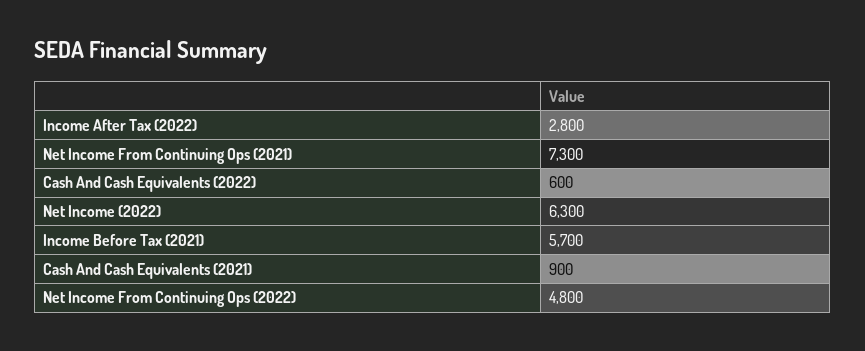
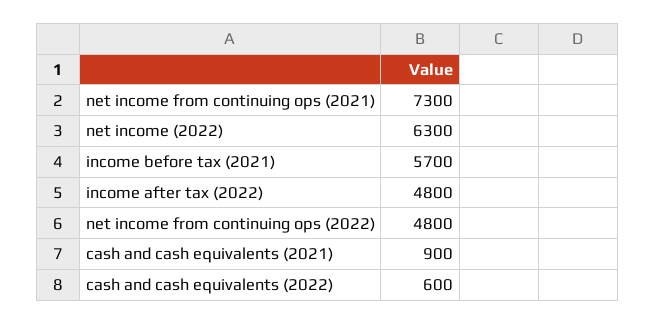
Income After Tax (2022): 2800 -> 4800

